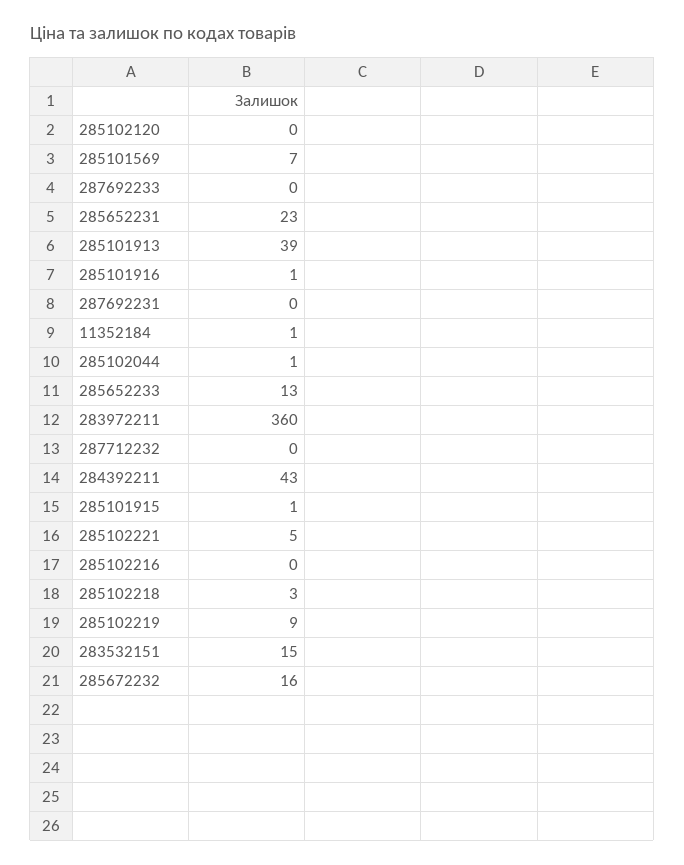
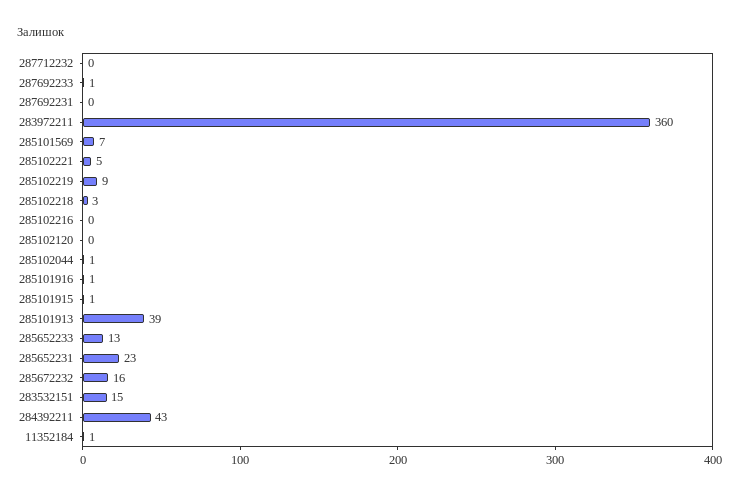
287692233: 0 -> 1

